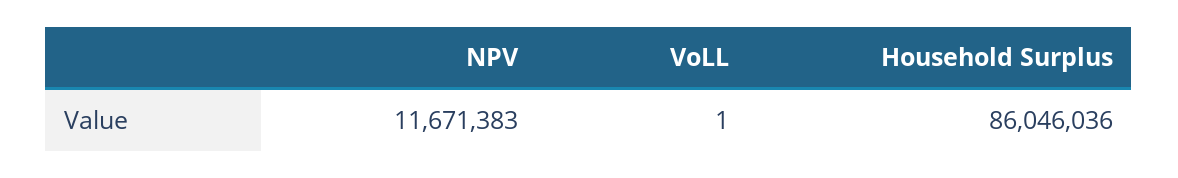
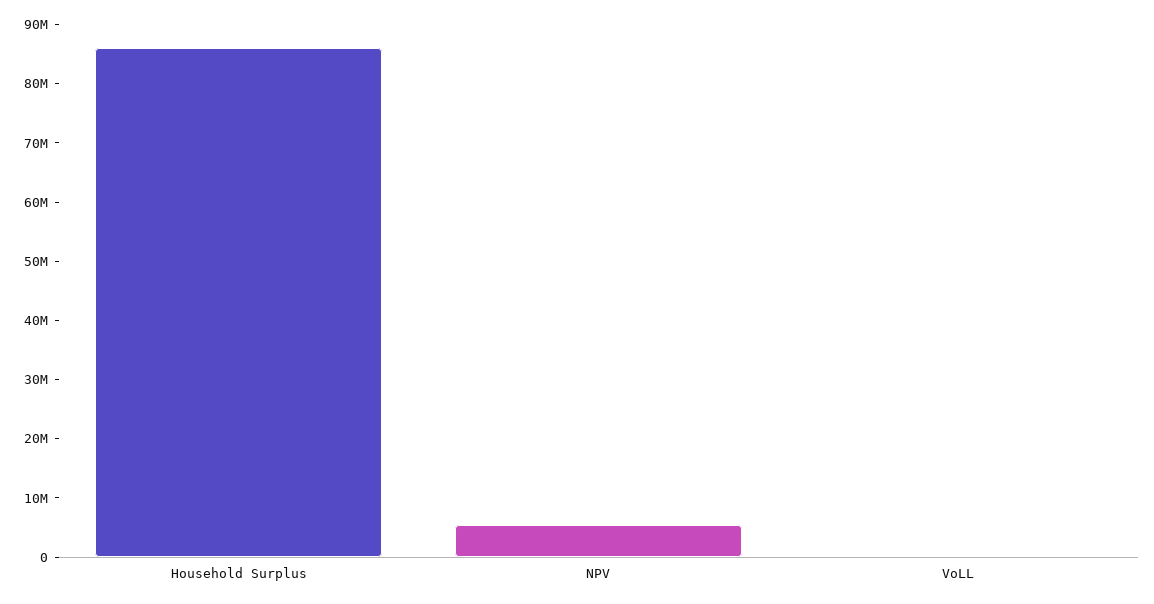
NPV: 11671383 -> 6000000

